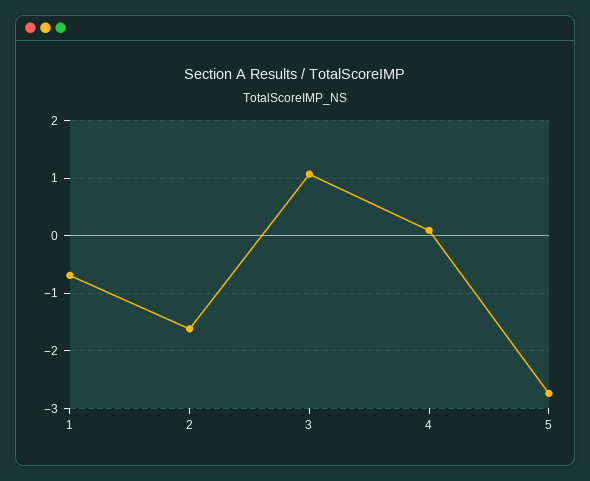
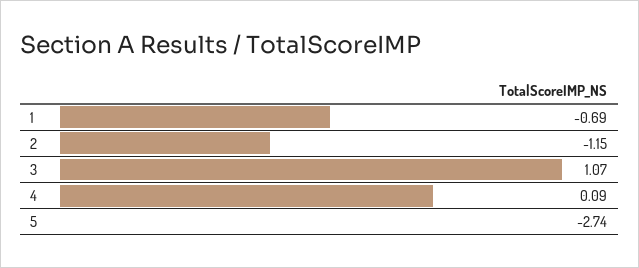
2: -1.6 -> -1.15

